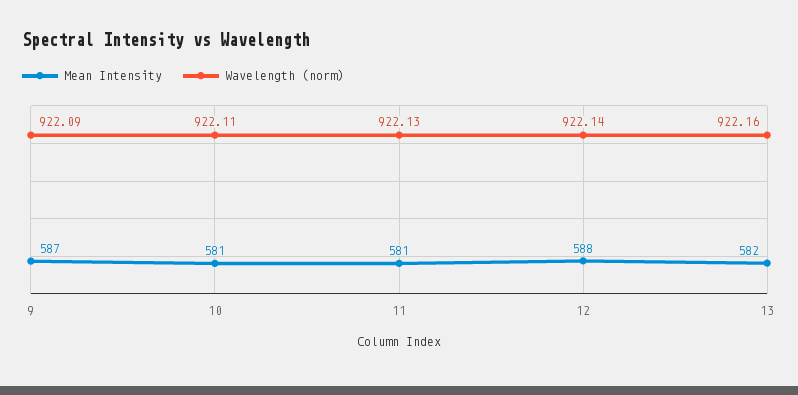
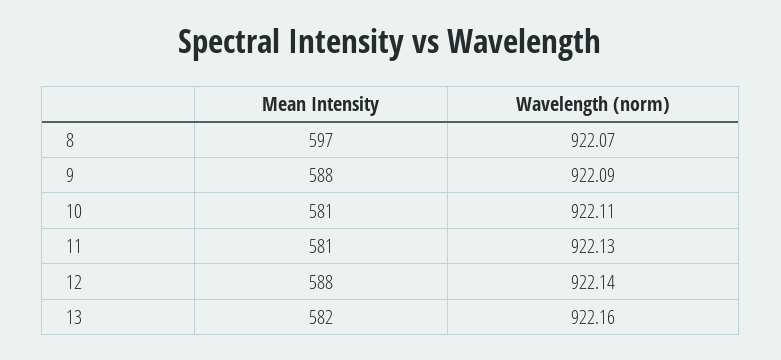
Mean Intensity, 9: 587 -> 588
Mean Intensity, 8: none -> 597
Wavelength (norm), 8: none -> 922.07

